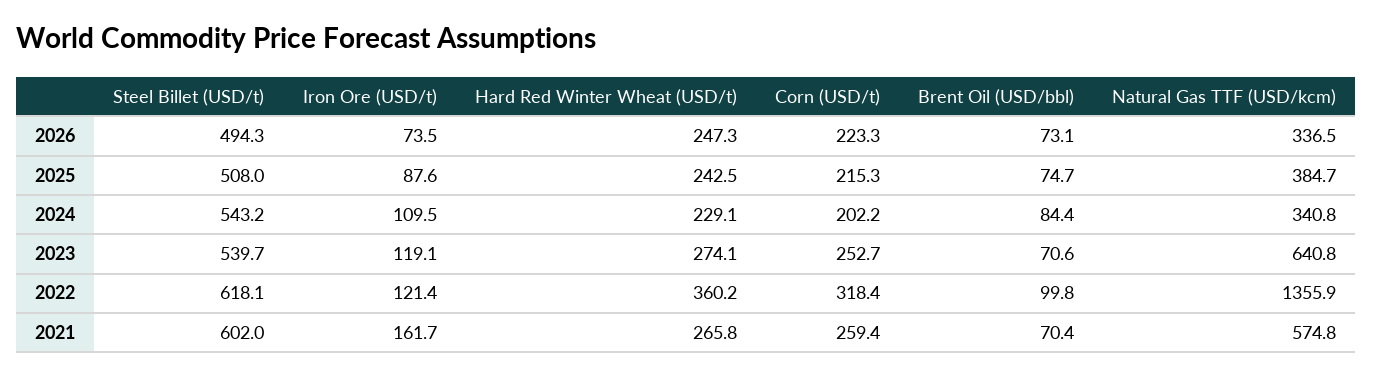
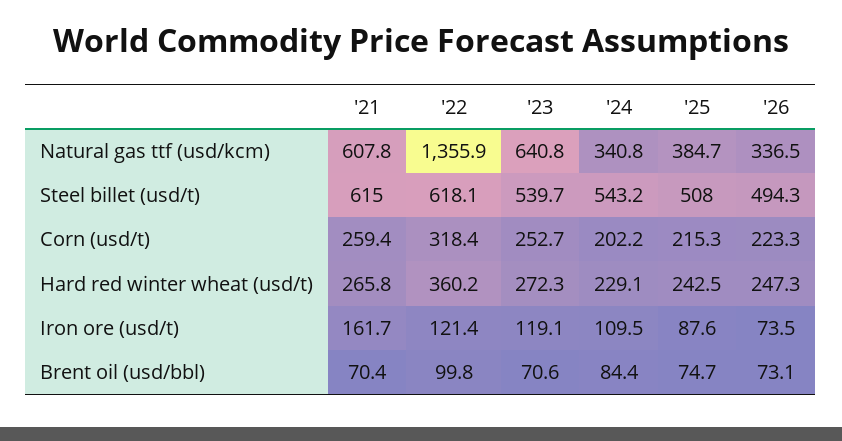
Hard Red Winter Wheat (USD/t), 2023: 274.1 -> 272.3
Steel Billet (USD/t), 2021: 602 -> 615
Natural Gas TTF (USD/kcm), 2021: 574.8 -> 607.8

